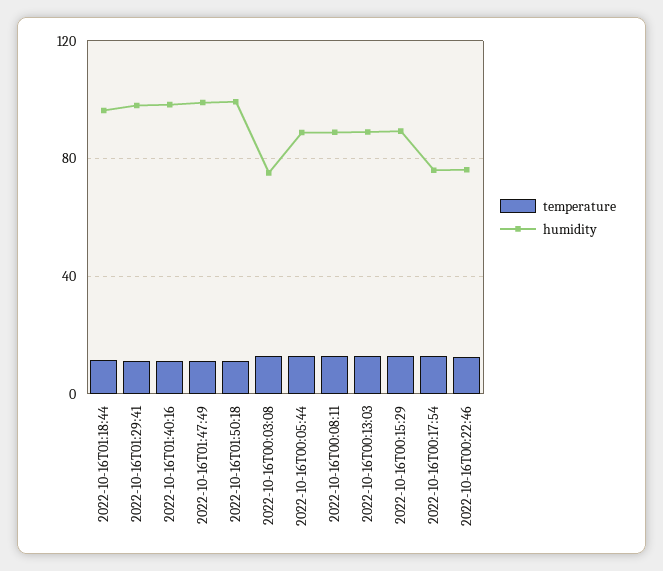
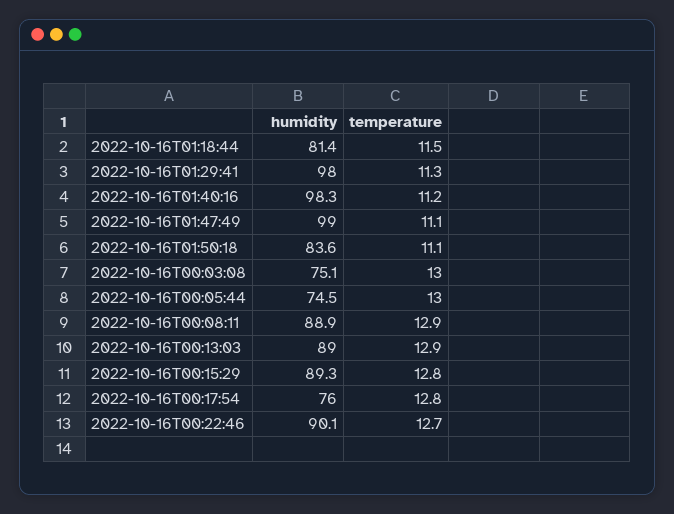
humidity, 2022-10-16T01:18:44: 95 -> 81.4
humidity, 2022-10-16T01:50:18: 100 -> 83.6
humidity, 2022-10-16T00:05:44: 90 -> 74.5
humidity, 2022-10-16T00:22:46: 75 -> 90.1

